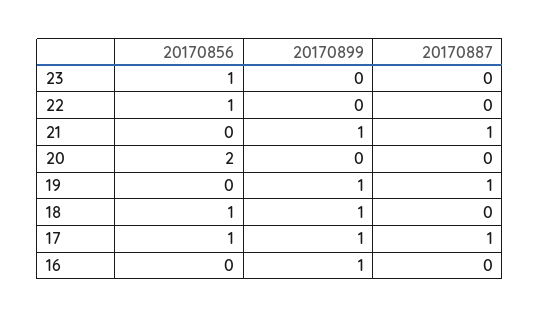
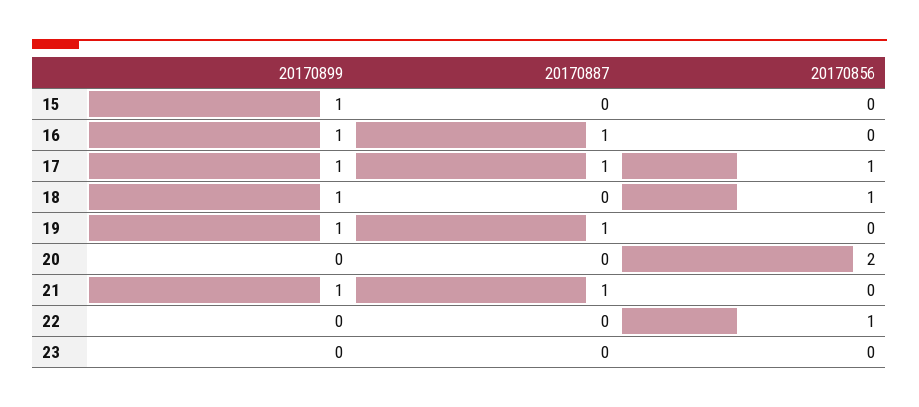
20170856, 23: 1 -> 0
20170887, 16: 0 -> 1
20170899, 15: none -> 1
20170887, 15: none -> 0
20170856, 15: none -> 0

